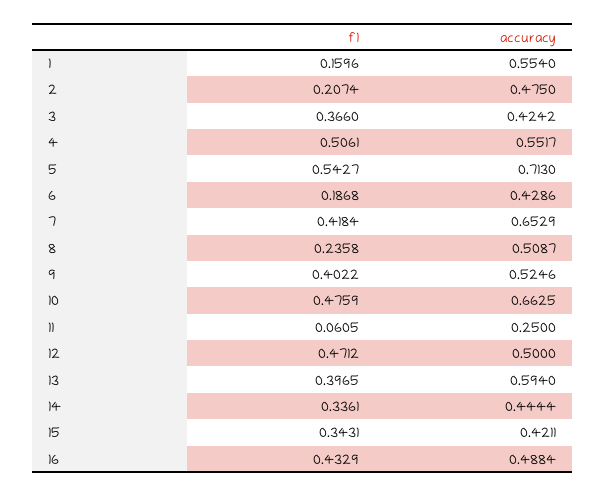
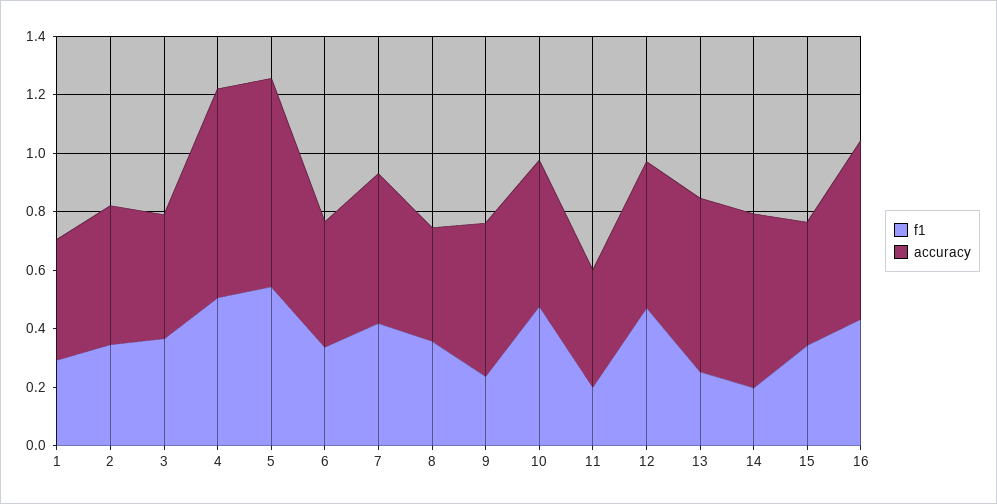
f1, 1: 0.1596 -> 0.3
accuracy, 1: 0.554 -> 0.4
f1, 2: 0.2074 -> 0.35
accuracy, 4: 0.5517 -> 0.7
f1, 6: 0.1868 -> 0.35
accuracy, 7: 0.6529 -> 0.5
f1, 8: 0.2358 -> 0.35
accuracy, 8: 0.5087 -> 0.4
f1, 9: 0.4022 -> 0.25
accuracy, 10: 0.6625 -> 0.5
f1, 11: 0.0605 -> 0.2
accuracy, 11: 0.25 -> 0.4
f1, 13: 0.3965 -> 0.25
f1, 14: 0.3361 -> 0.2
accuracy, 14: 0.4444 -> 0.6
accuracy, 16: 0.4884 -> 0.6

